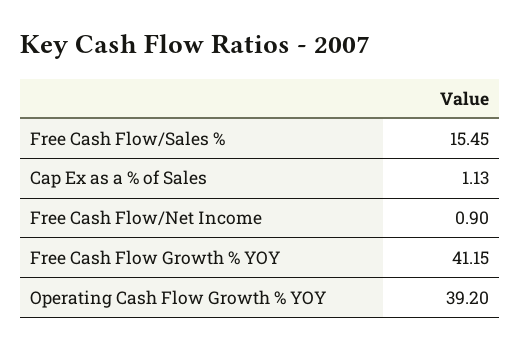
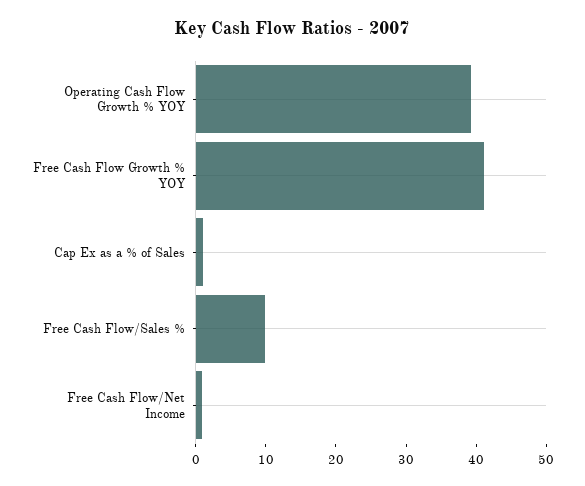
Free Cash Flow/Sales %: 15.45 -> 10

